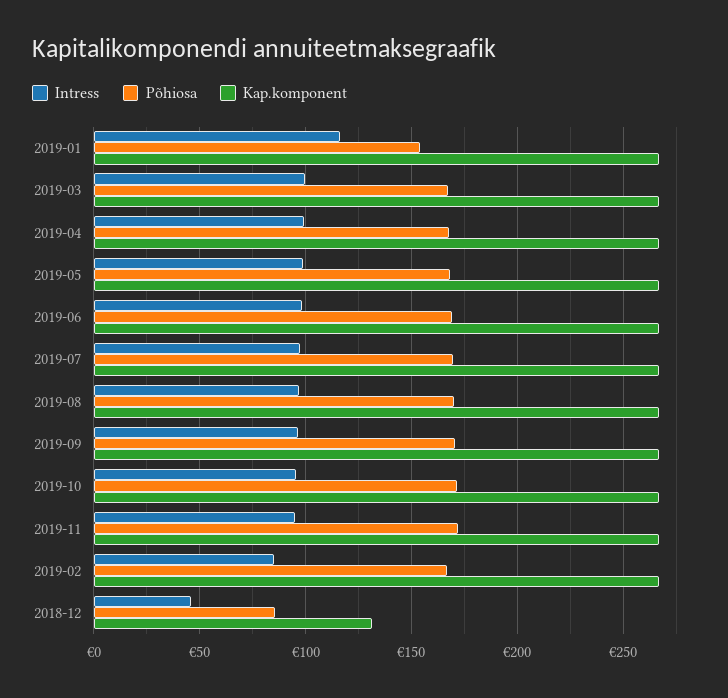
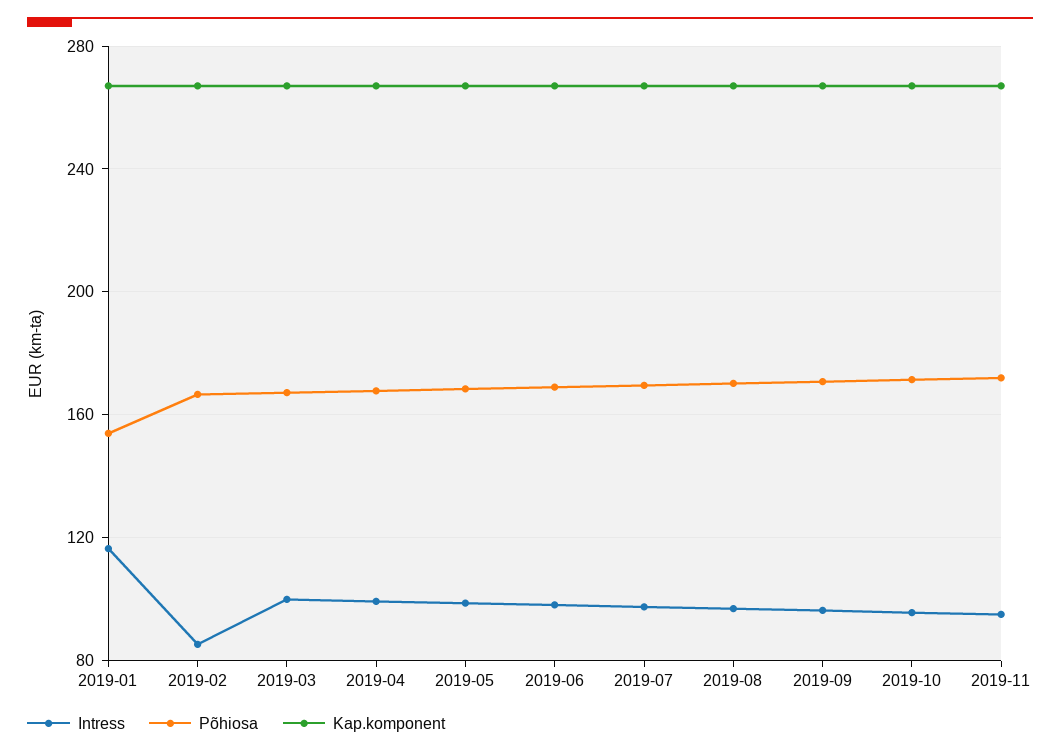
Intress, 2018-12: 45 -> none
Põhiosa, 2018-12: 85 -> none
Kap.komponent, 2018-12: 130 -> none

